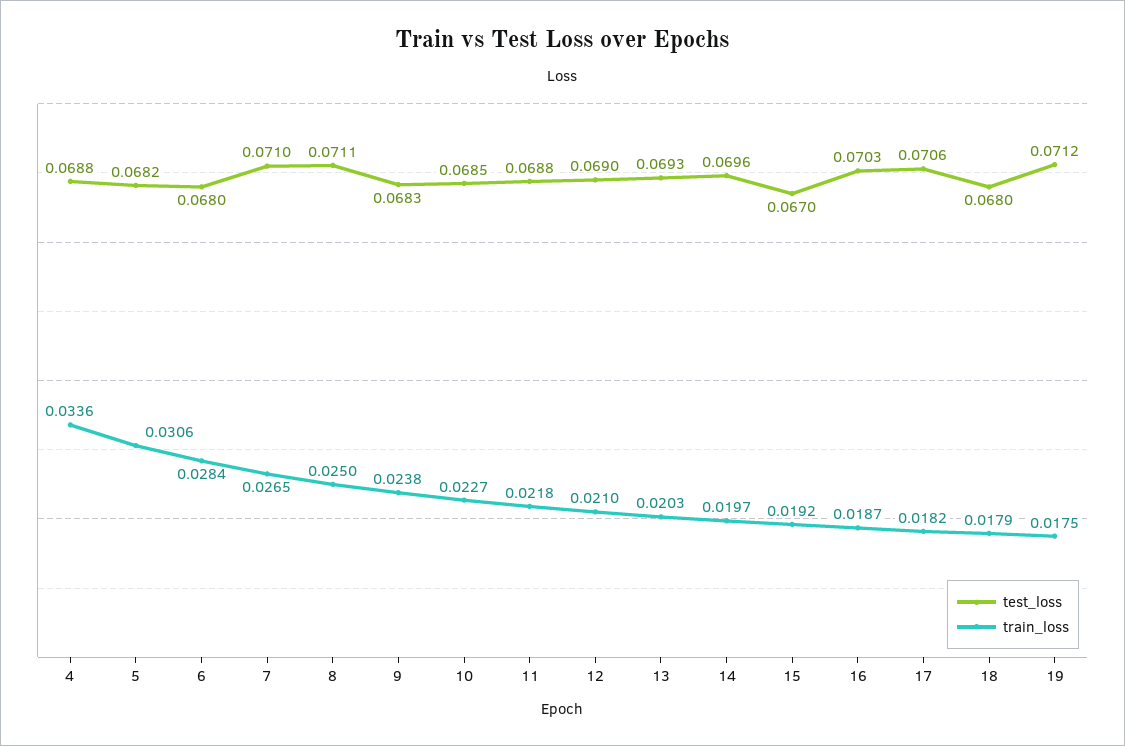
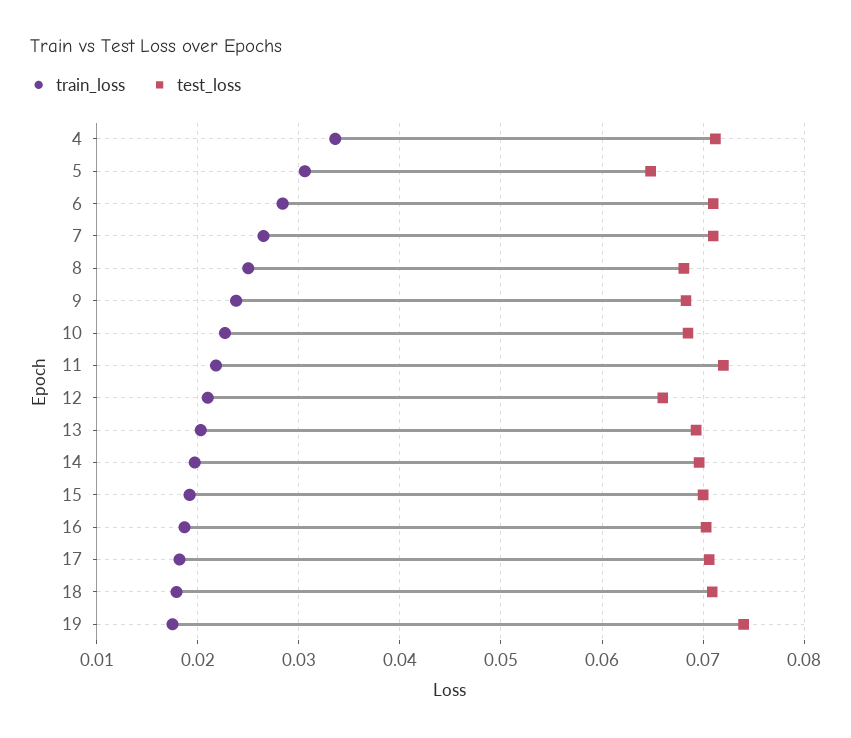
test_loss, 4: 0.0688 -> 0.071
test_loss, 5: 0.0682 -> 0.065
test_loss, 6: 0.068 -> 0.071
test_loss, 8: 0.0711 -> 0.068
test_loss, 11: 0.0688 -> 0.072
test_loss, 12: 0.069 -> 0.066
test_loss, 15: 0.067 -> 0.07
test_loss, 18: 0.068 -> 0.071
test_loss, 19: 0.0712 -> 0.074

